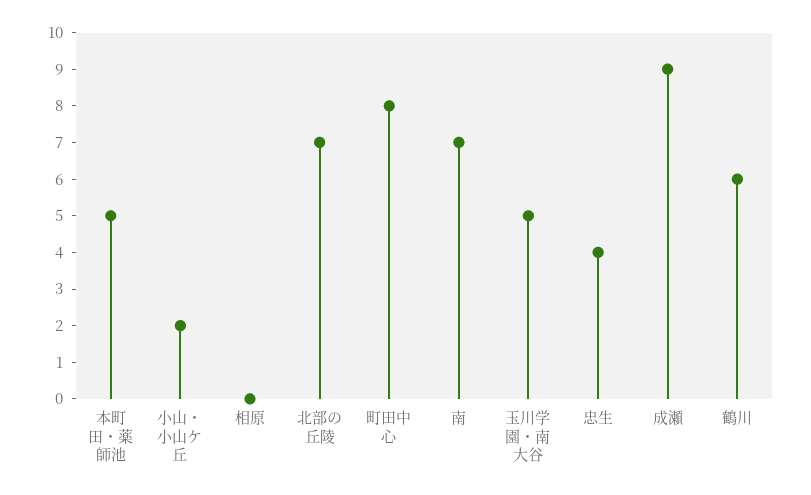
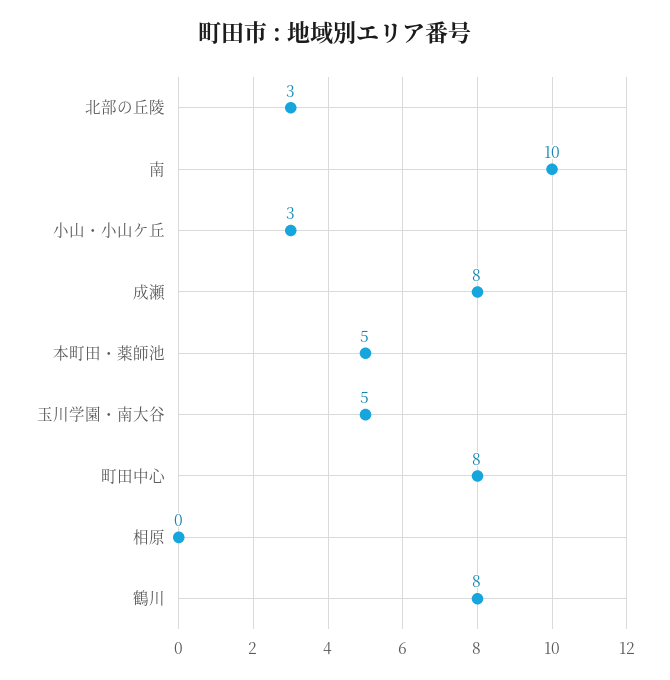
小山・小山ケ丘: 2 -> 3
北部の丘陵: 7 -> 3
南: 7 -> 10
忠生: 4 -> none
成瀬: 9 -> 8
鶴川: 6 -> 8

